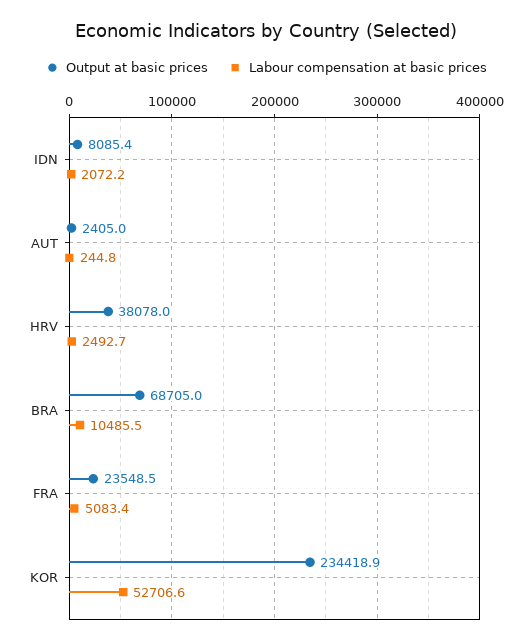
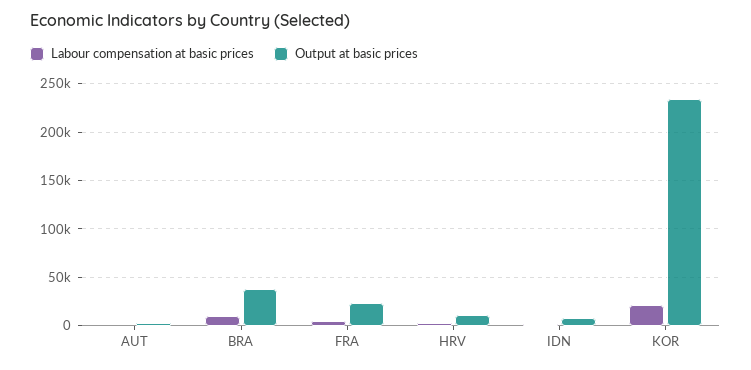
Output at basic prices, HRV: 38078 -> 10000
Output at basic prices, BRA: 68705 -> 40000
Labour compensation at basic prices, KOR: 52706.6 -> 20000

